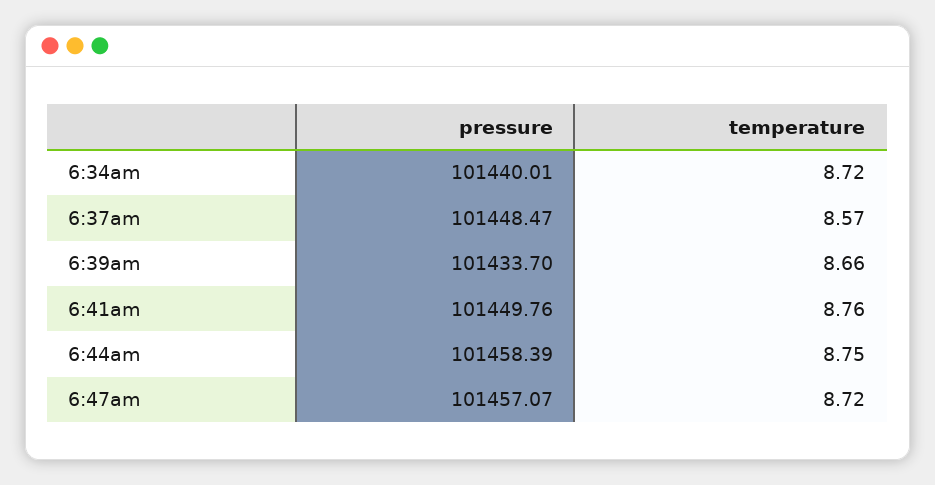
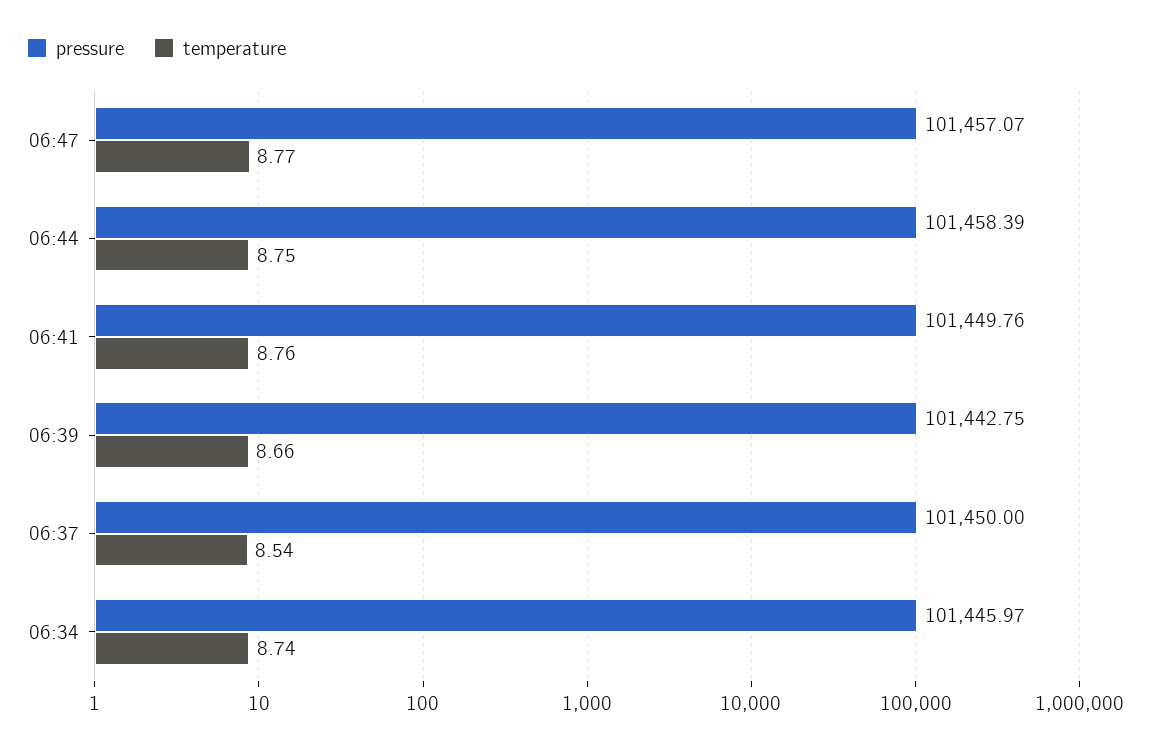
pressure, 6:34am: 101440.01 -> 101445.97
temperature, 6:34am: 8.72 -> 8.74
pressure, 6:37am: 101448.47 -> 101450
temperature, 6:37am: 8.57 -> 8.54
pressure, 6:39am: 101433.7 -> 101442.75
temperature, 6:47am: 8.72 -> 8.77

